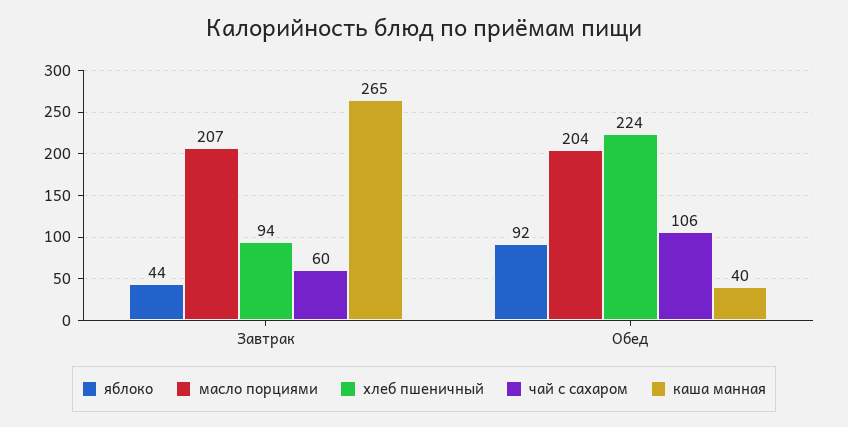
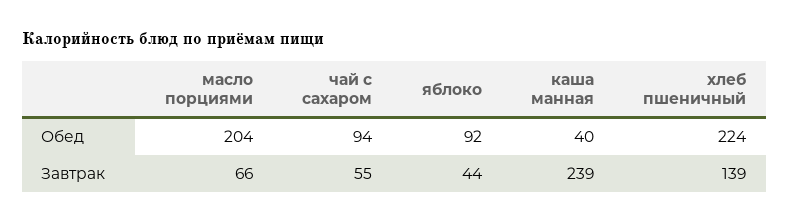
масло порциями, Завтрак: 207 -> 66
хлеб пшеничный, Завтрак: 94 -> 139
чай с сахаром, Завтрак: 60 -> 55
каша манная, Завтрак: 265 -> 239
чай с сахаром, Обед: 106 -> 94

